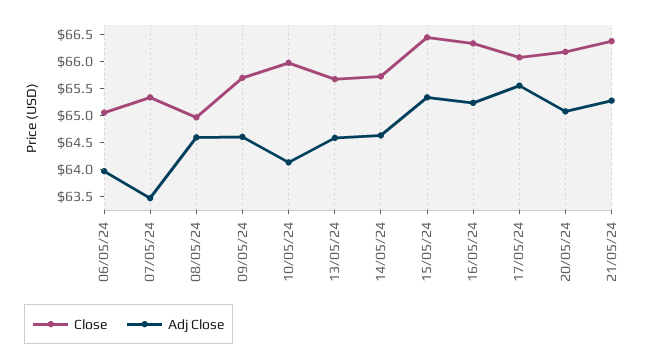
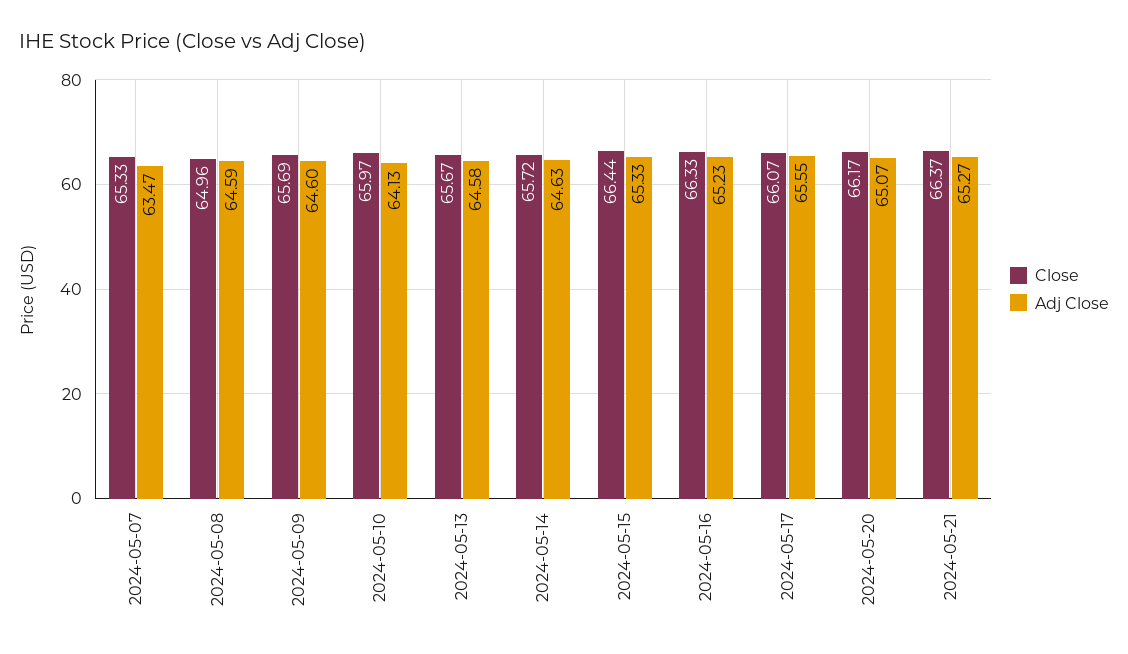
Close, 06/05/24: 65 -> none
Adj Close, 06/05/24: 64 -> none

